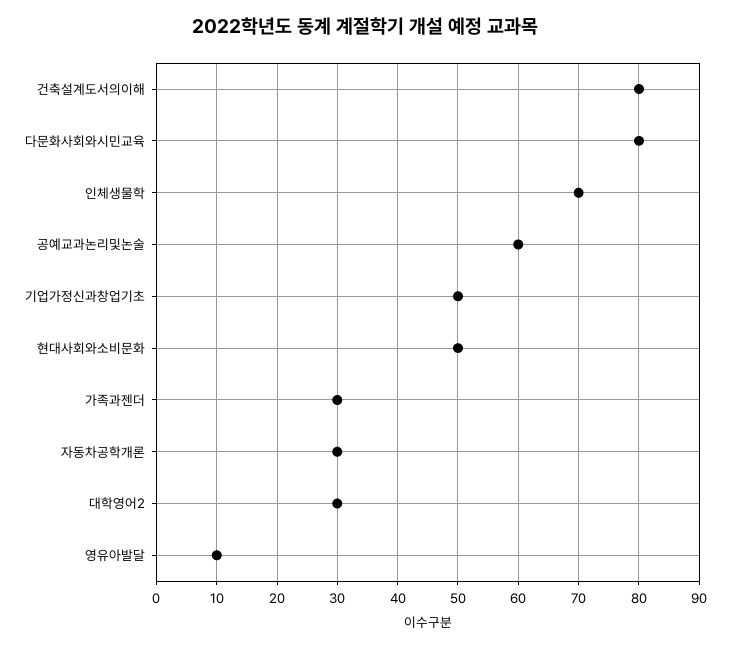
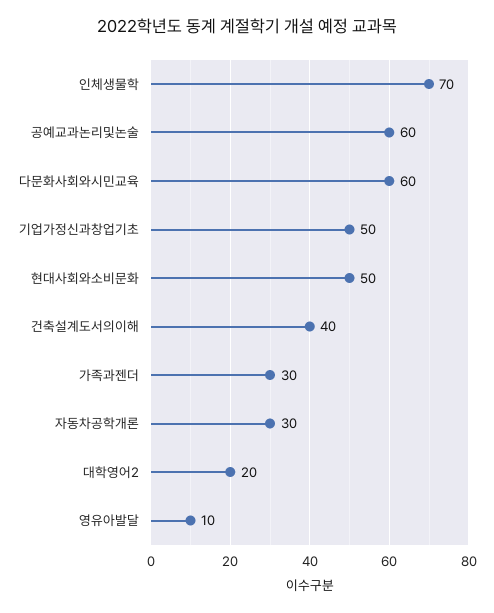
건축설계도서의이해: 80 -> 40
다문화사회와시민교육: 80 -> 60
대학영어2: 30 -> 20

